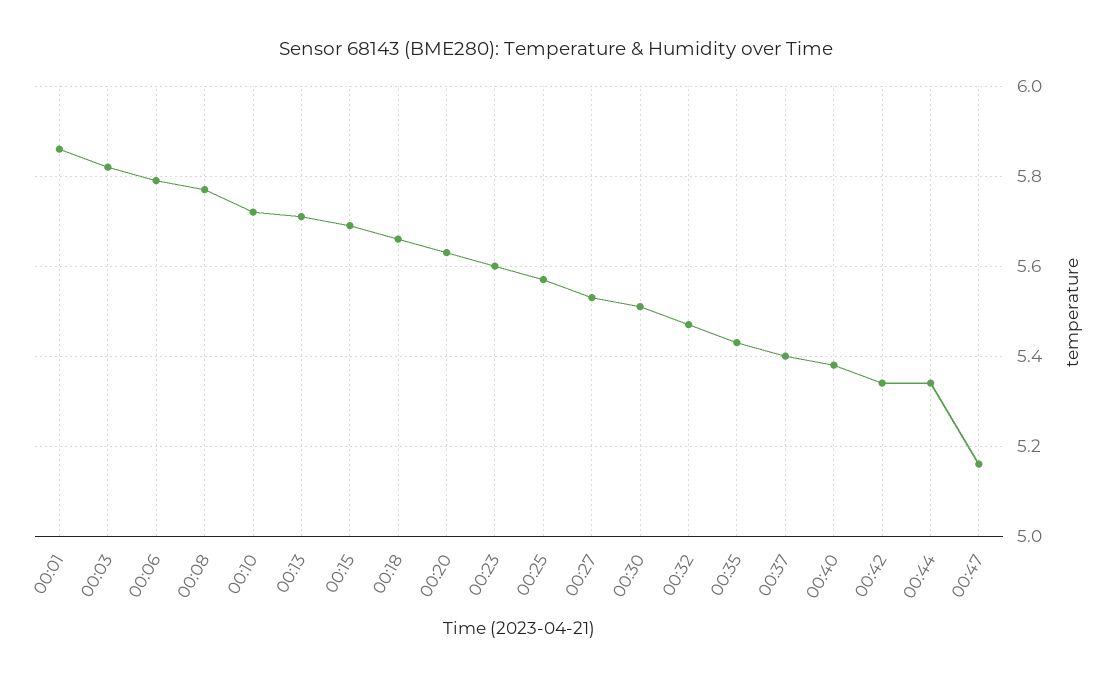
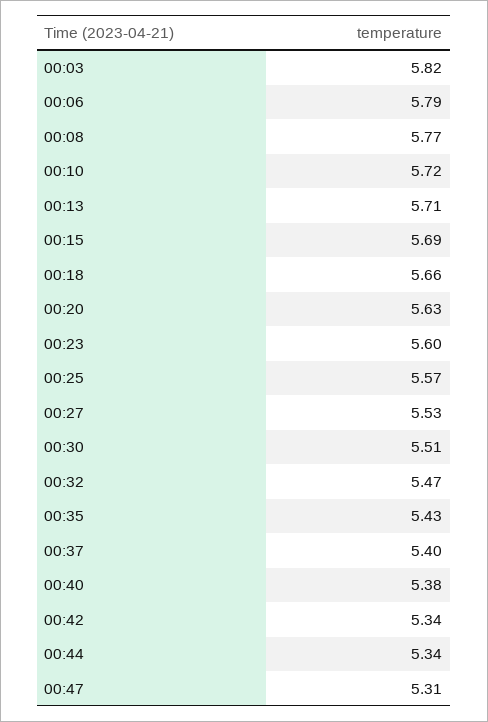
00:01: 5.85 -> none
00:47: 5.15 -> 5.31

